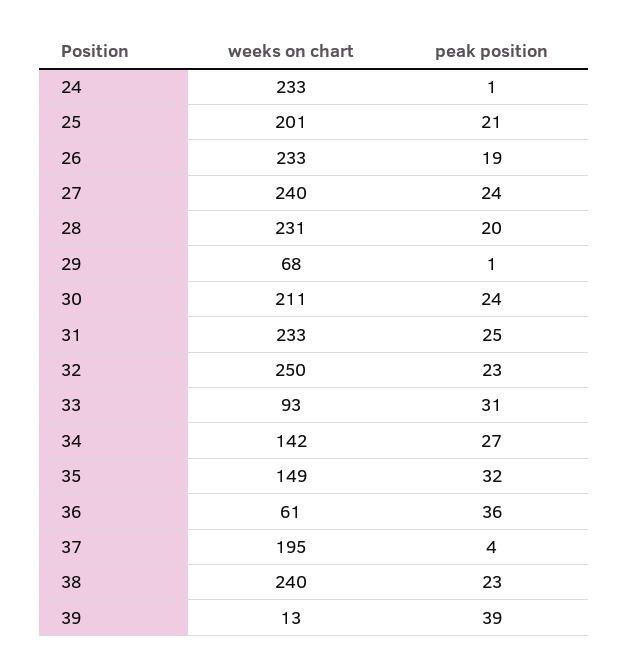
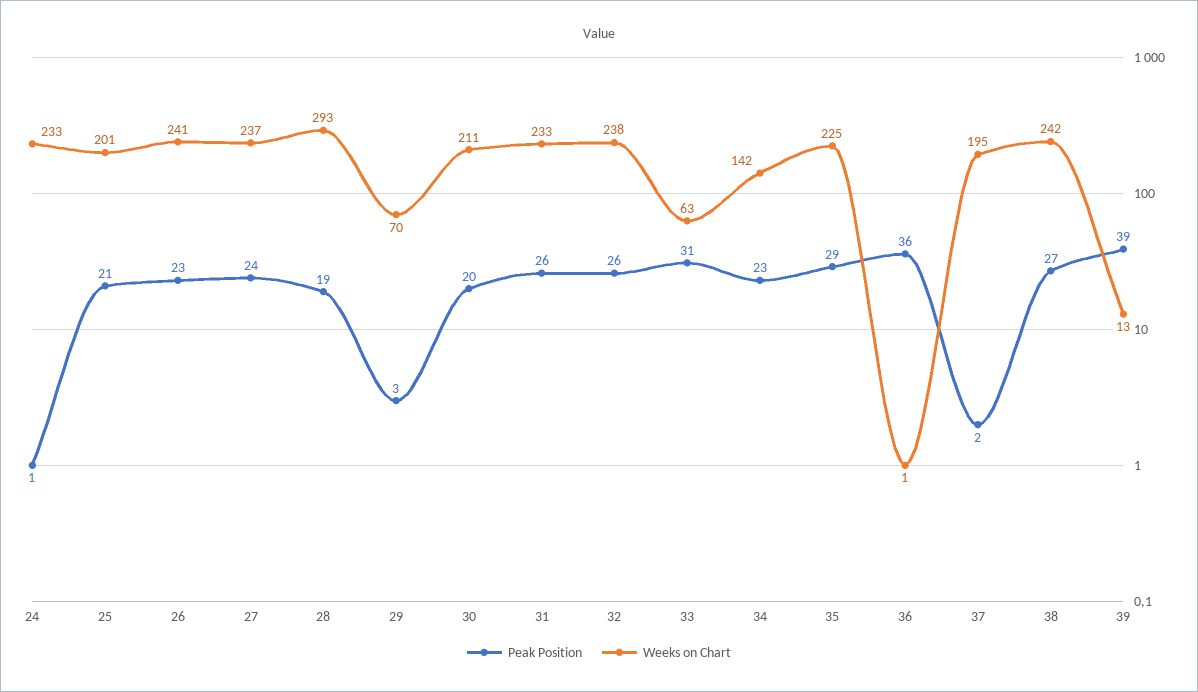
weeks on chart, 26: 233 -> 241
peak position, 26: 19 -> 23
weeks on chart, 27: 240 -> 237
weeks on chart, 28: 231 -> 293
peak position, 28: 20 -> 19
weeks on chart, 29: 68 -> 70
peak position, 29: 1 -> 3
peak position, 30: 24 -> 20
peak position, 31: 25 -> 26
weeks on chart, 32: 250 -> 238
peak position, 32: 23 -> 26
weeks on chart, 33: 93 -> 63
peak position, 34: 27 -> 23
weeks on chart, 35: 149 -> 225
peak position, 35: 32 -> 29
weeks on chart, 36: 61 -> 1
peak position, 37: 4 -> 2
weeks on chart, 38: 240 -> 242
peak position, 38: 23 -> 27

